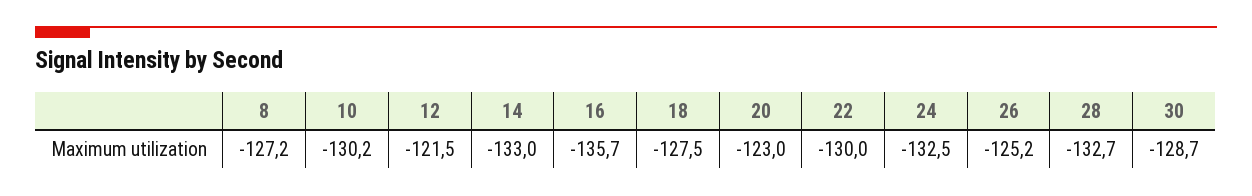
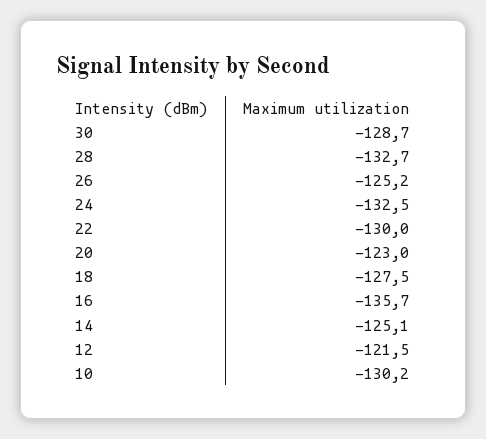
8: -127.2 -> none
14: -133 -> -125.1

